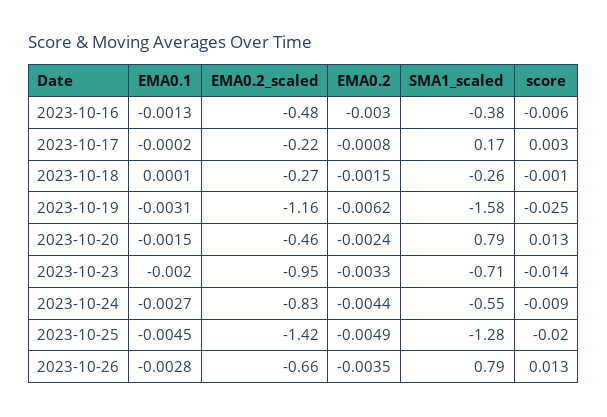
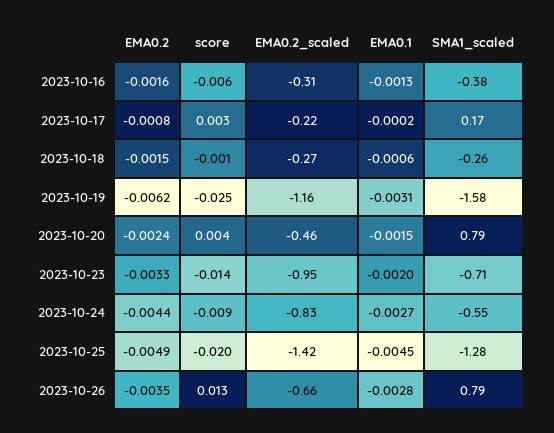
EMA0.2_scaled, 2023-10-16: -0.48 -> -0.31
EMA0.2, 2023-10-16: -0.003 -> -0.0016
EMA0.1, 2023-10-18: 0.0001 -> -0.0006
score, 2023-10-20: 0.013 -> 0.004

